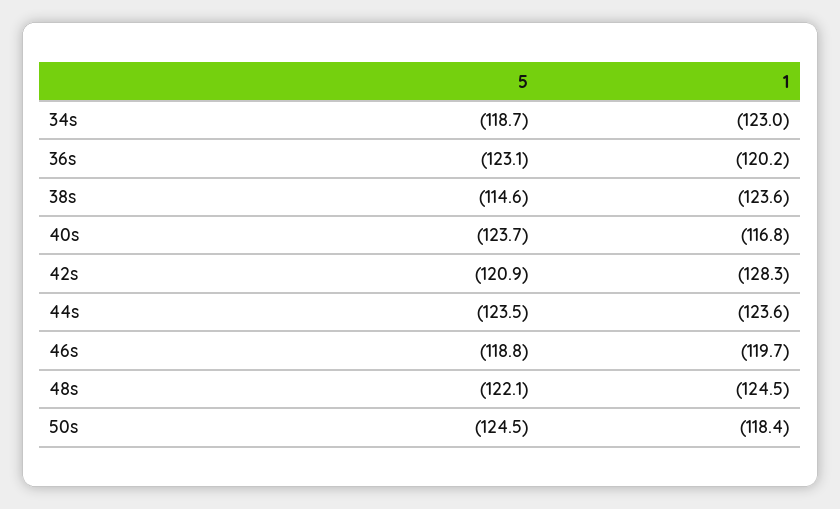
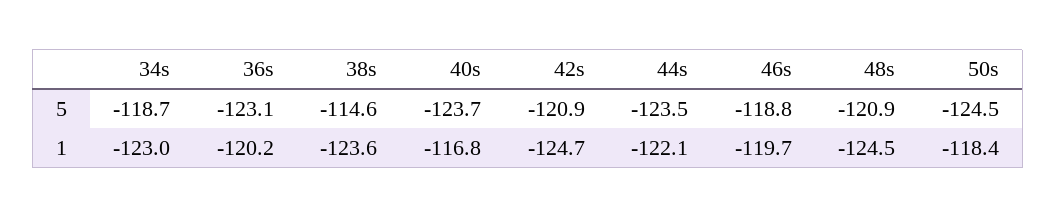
1, 42s: -128.3 -> -124.7
1, 44s: -123.6 -> -122.1
5, 48s: -122.1 -> -120.9

